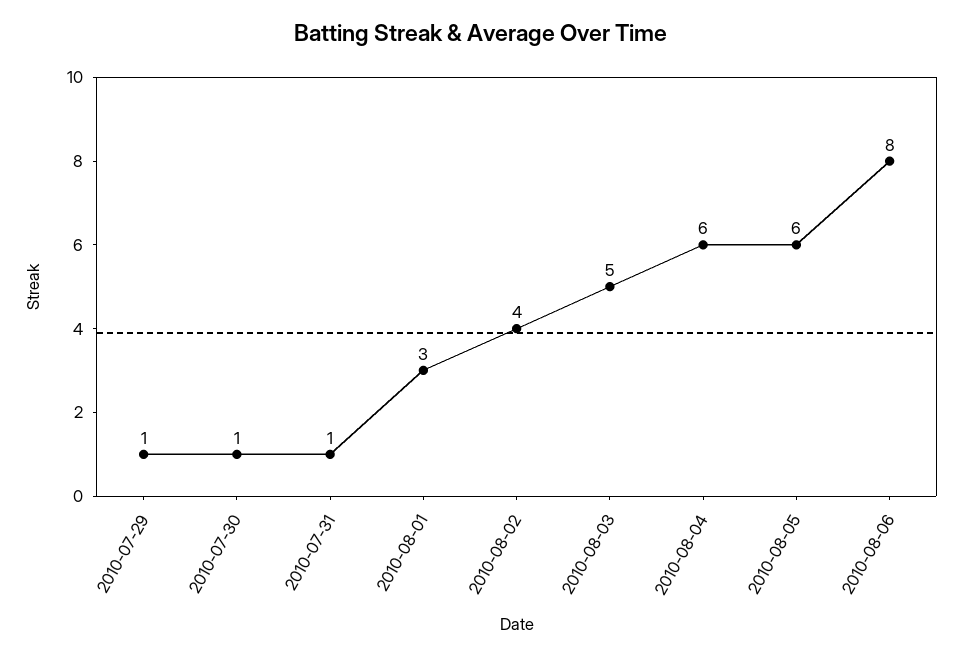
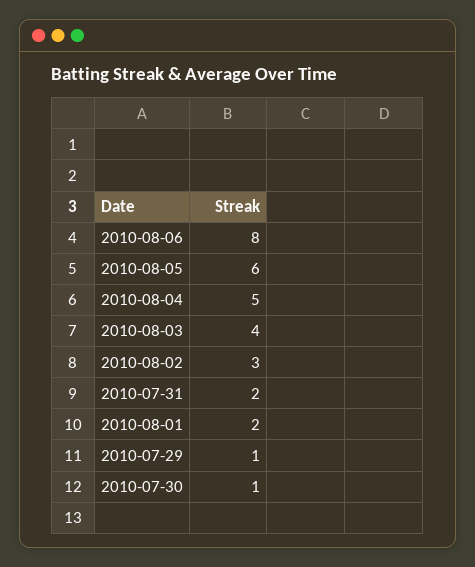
2010-07-31: 1 -> 2
2010-08-01: 3 -> 2
2010-08-02: 4 -> 3
2010-08-03: 5 -> 4
2010-08-04: 6 -> 5

